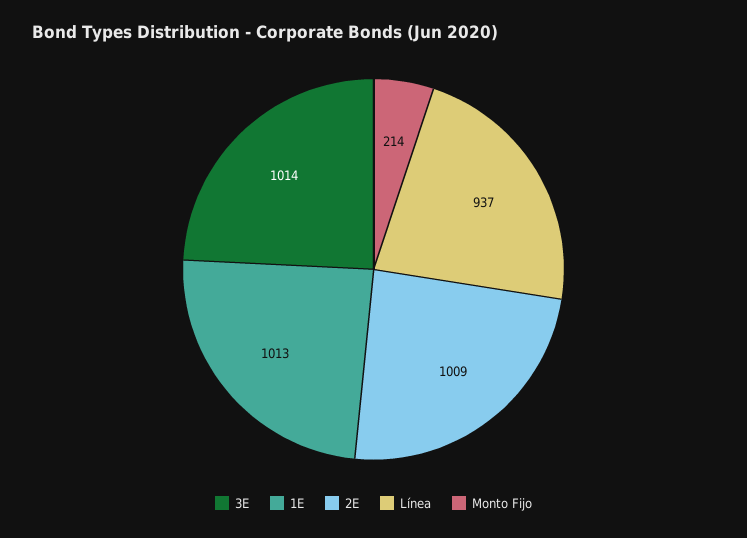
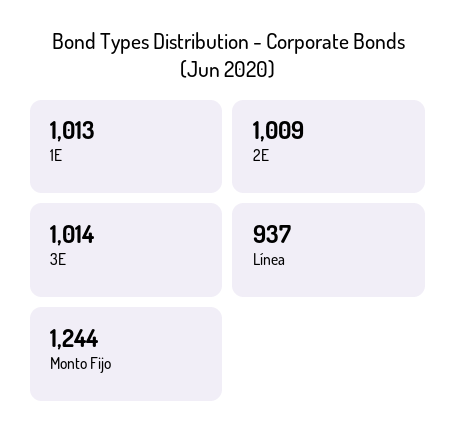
Monto Fijo: 214 -> 1244

